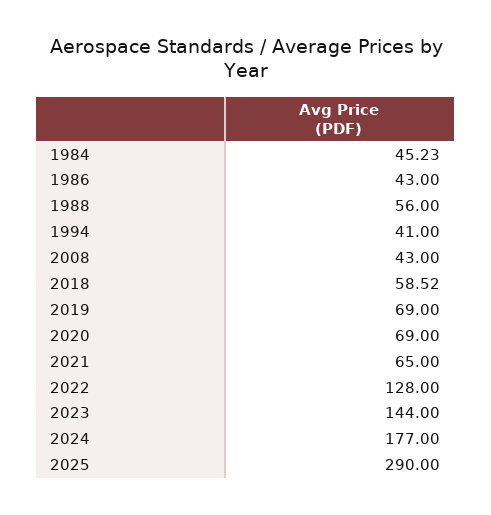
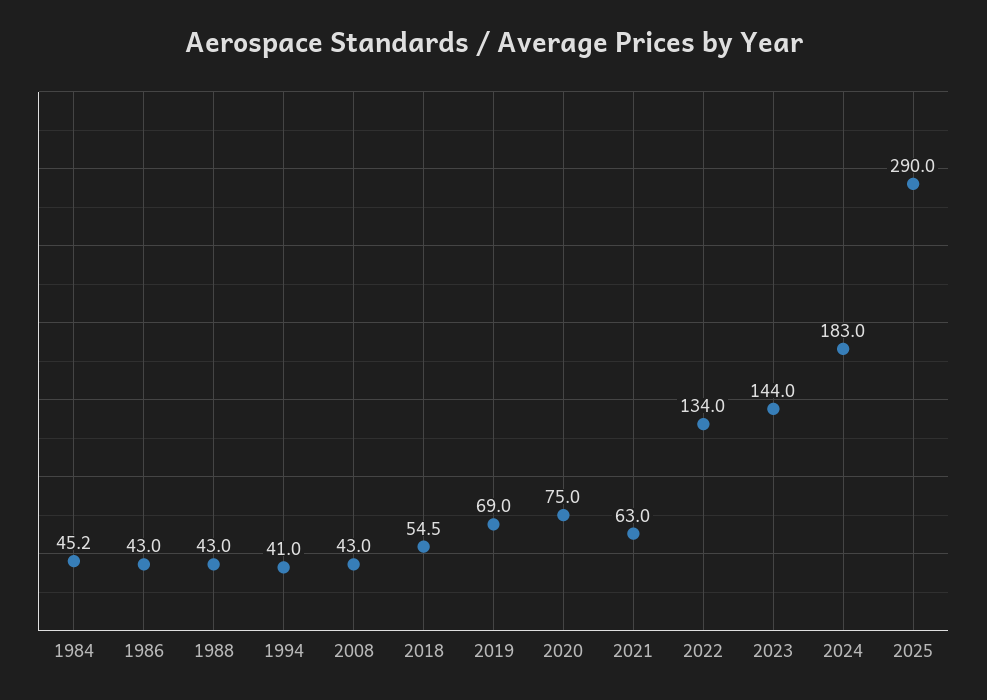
1988: 56 -> 43
2018: 58.52 -> 54.5
2020: 69 -> 75
2021: 65 -> 63
2022: 128 -> 134
2024: 177 -> 183

